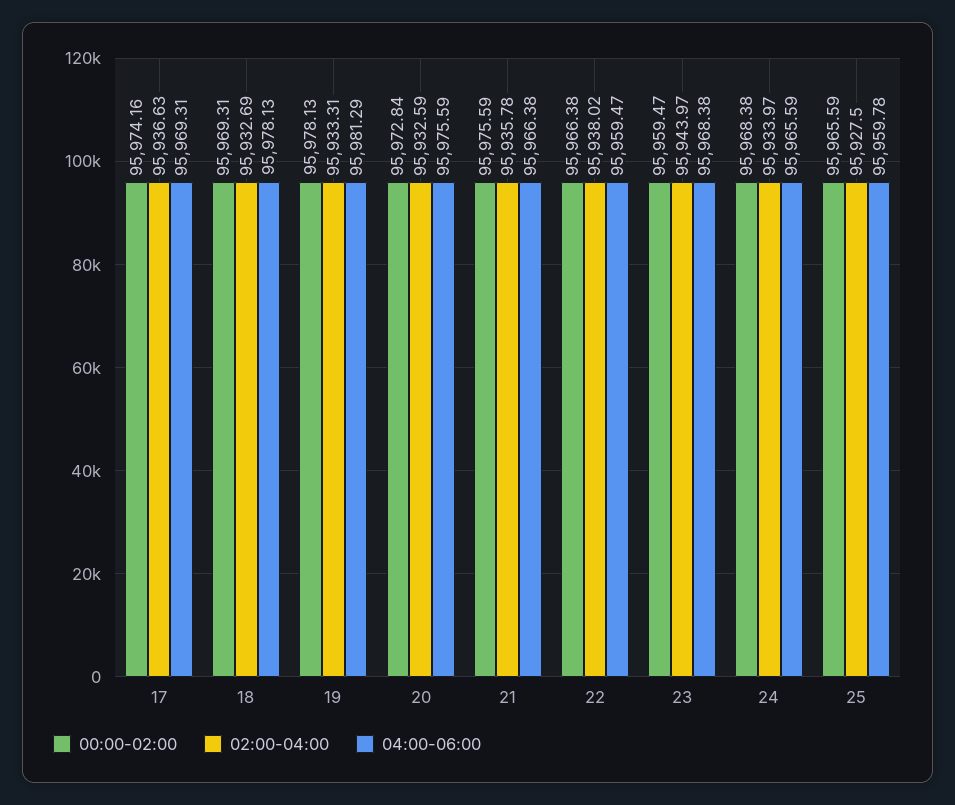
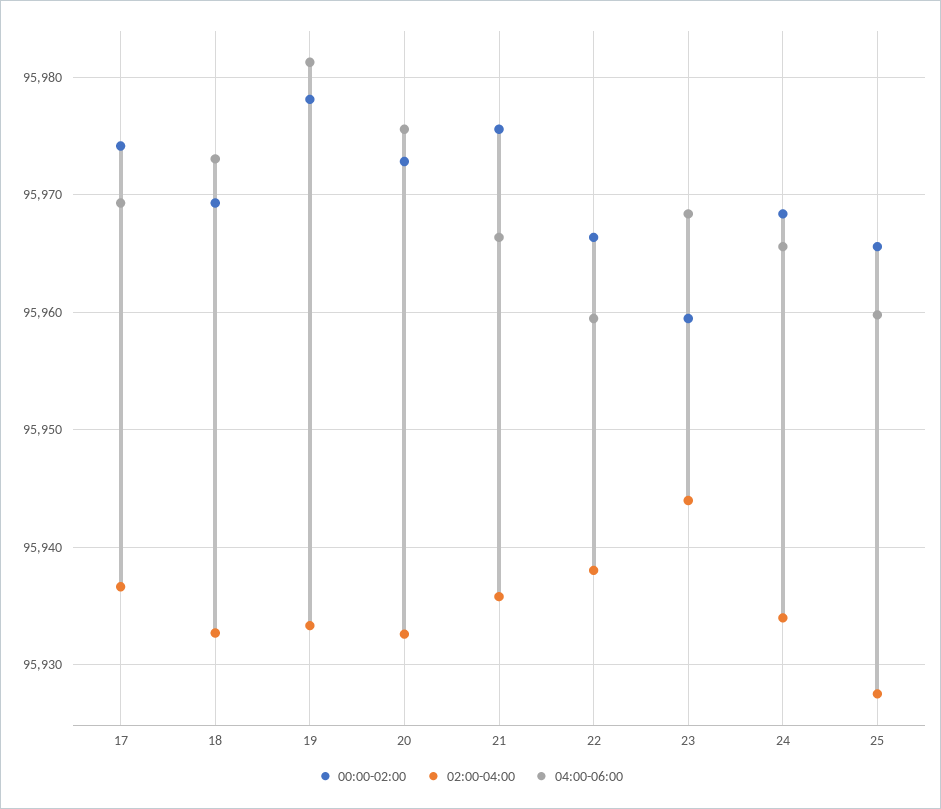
04:00-06:00, 18: 95978.13 -> 95973

